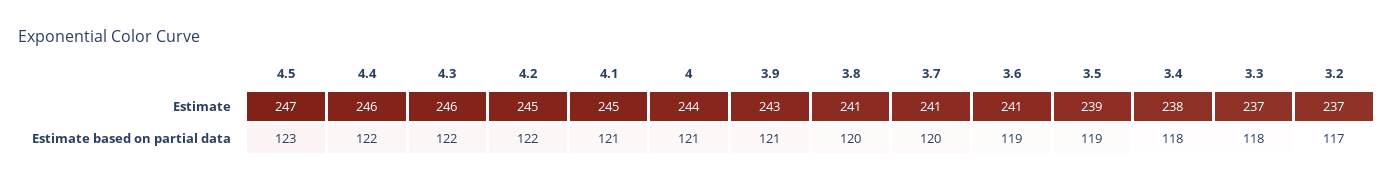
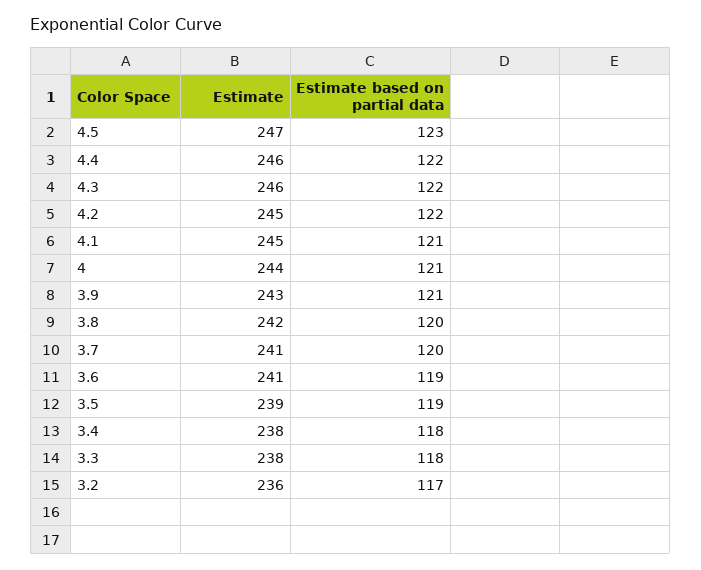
3.8, Estimate: 241 -> 242
3.3, Estimate: 237 -> 238
3.2, Estimate: 237 -> 236

